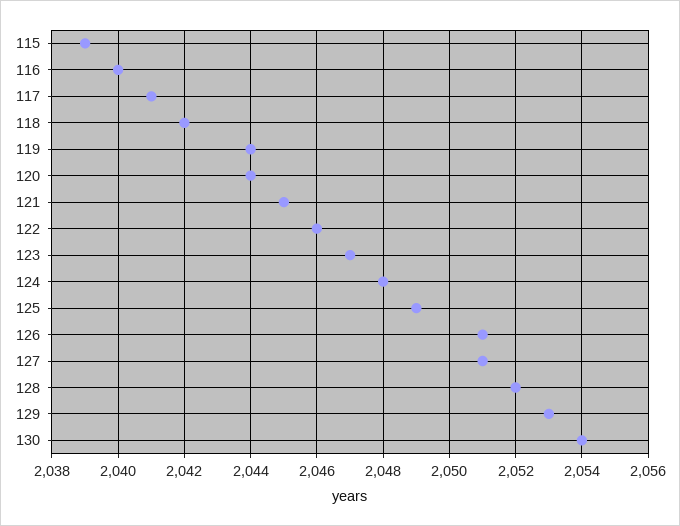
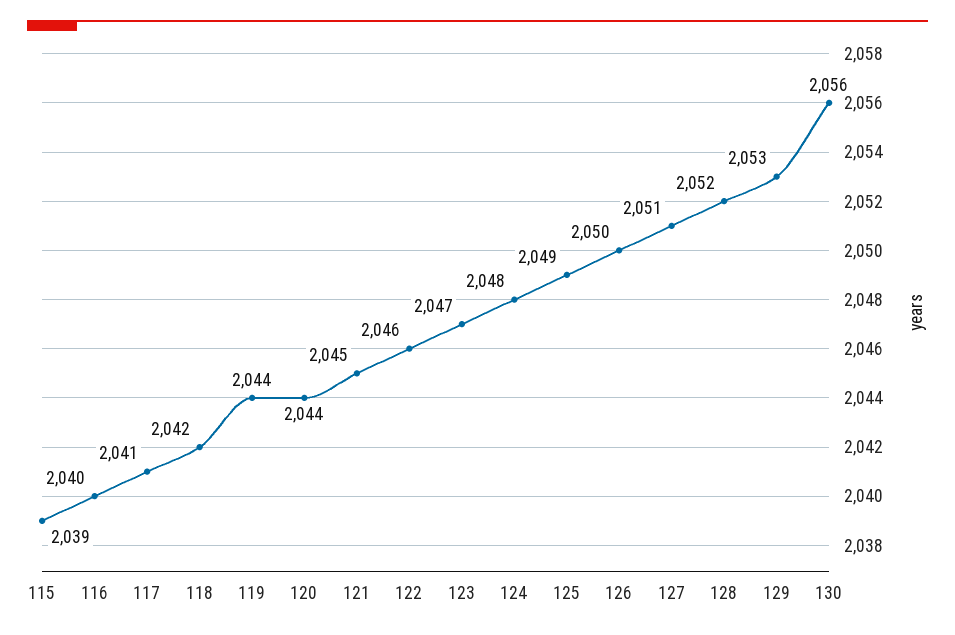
126: 2051 -> 2050
130: 2054 -> 2056

